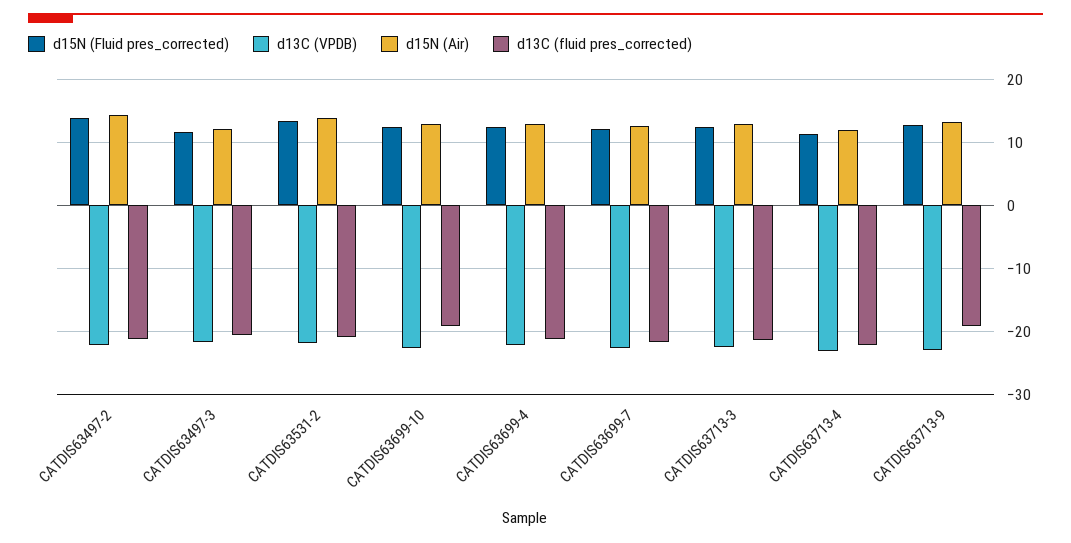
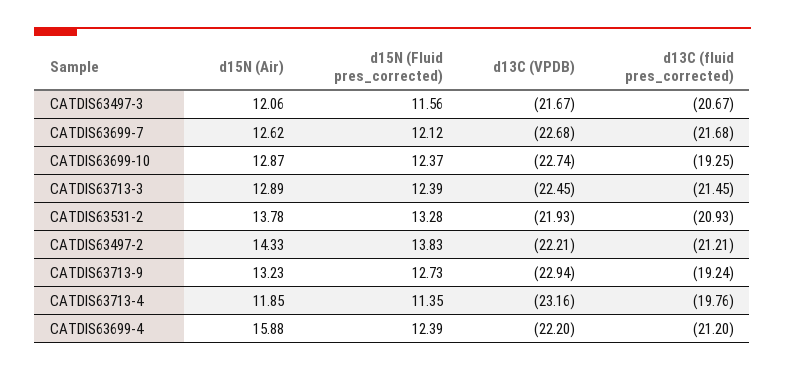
d15N (Air), CATDIS63699-4: 13 -> 15.88
d13C (fluid pres_corrected), CATDIS63713-4: -22 -> -19.76

